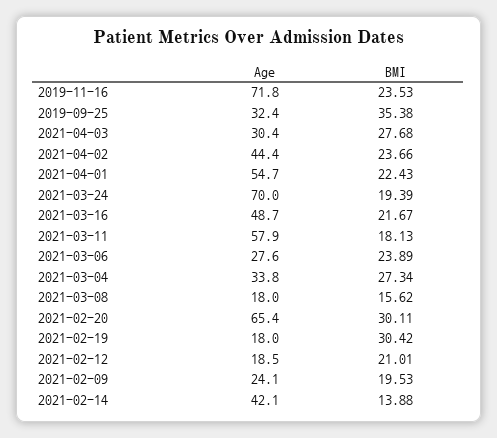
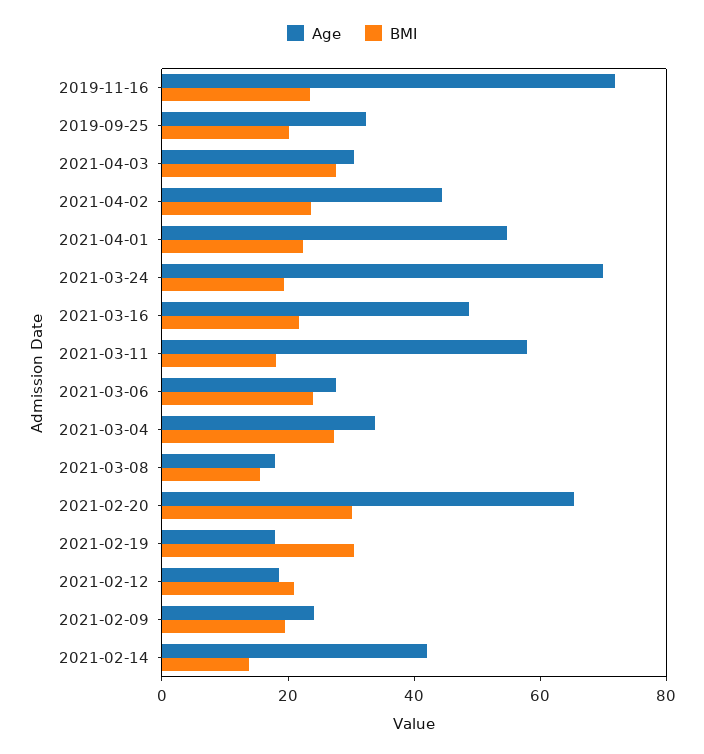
BMI, 2019-09-25: 35.38 -> 20

